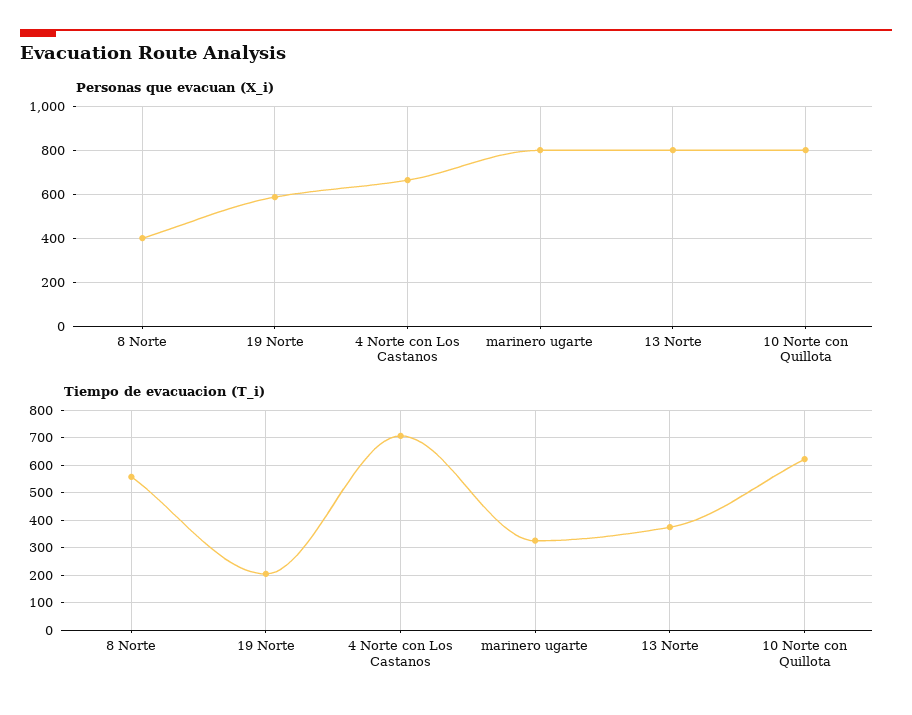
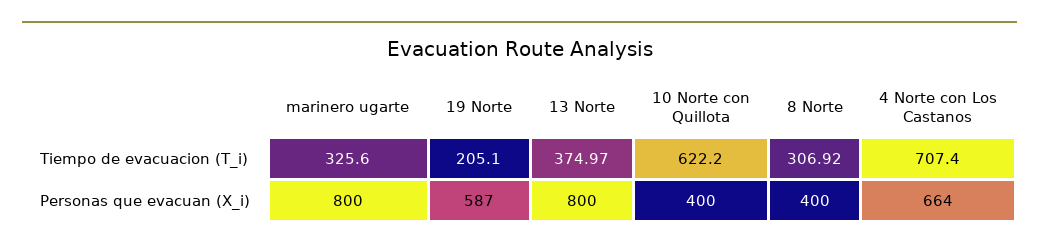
Personas que evacuan (X_i), 10 Norte con Quillota: 800 -> 400
Tiempo de evacuacion (T_i), 8 Norte: 550 -> 306.92

